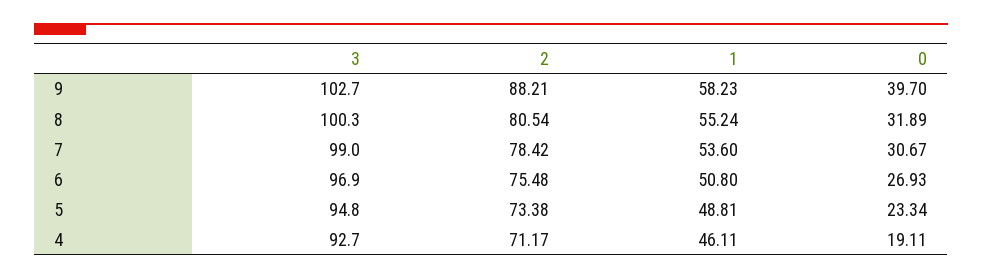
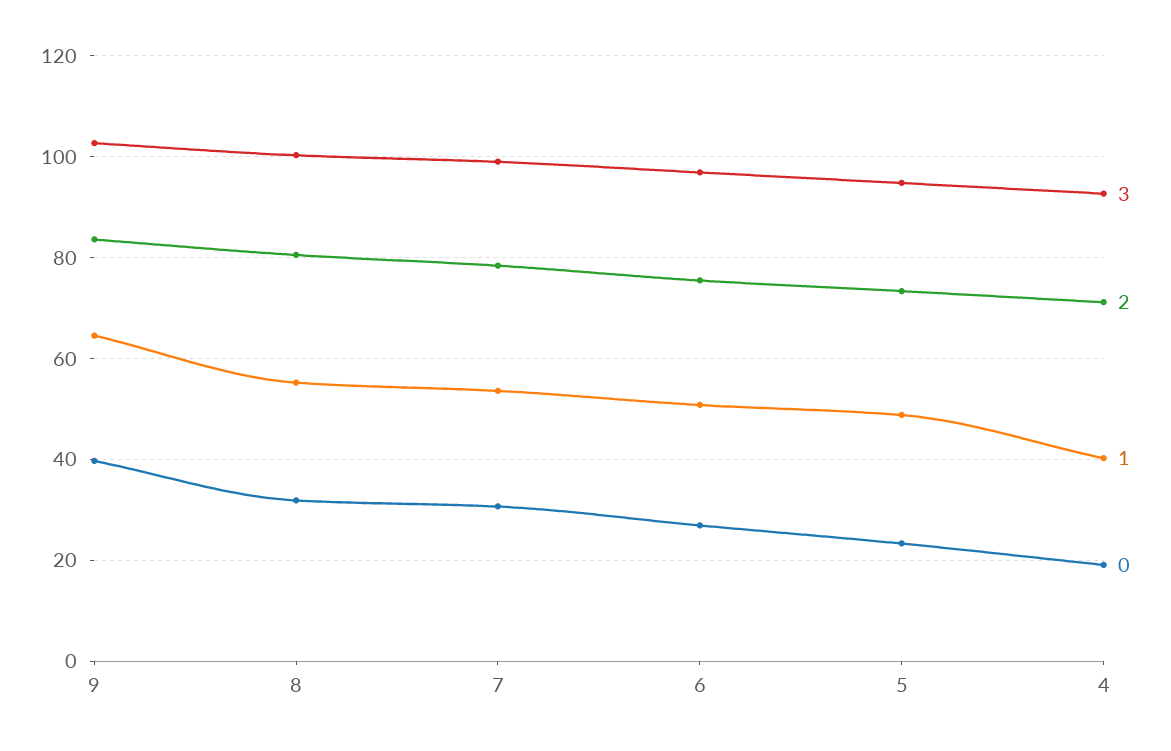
2, 9: 88.21 -> 84
1, 9: 58.23 -> 64
1, 4: 46.11 -> 40

